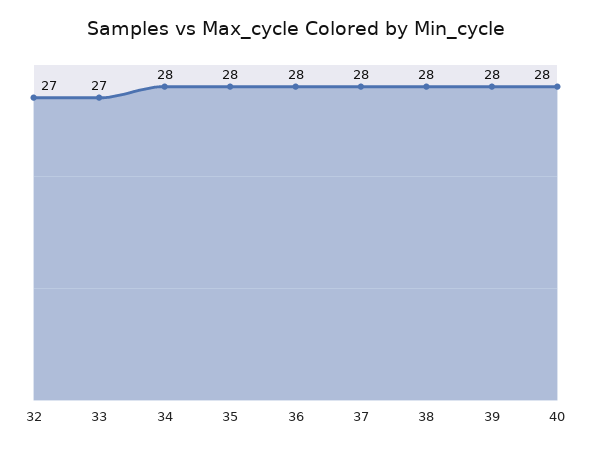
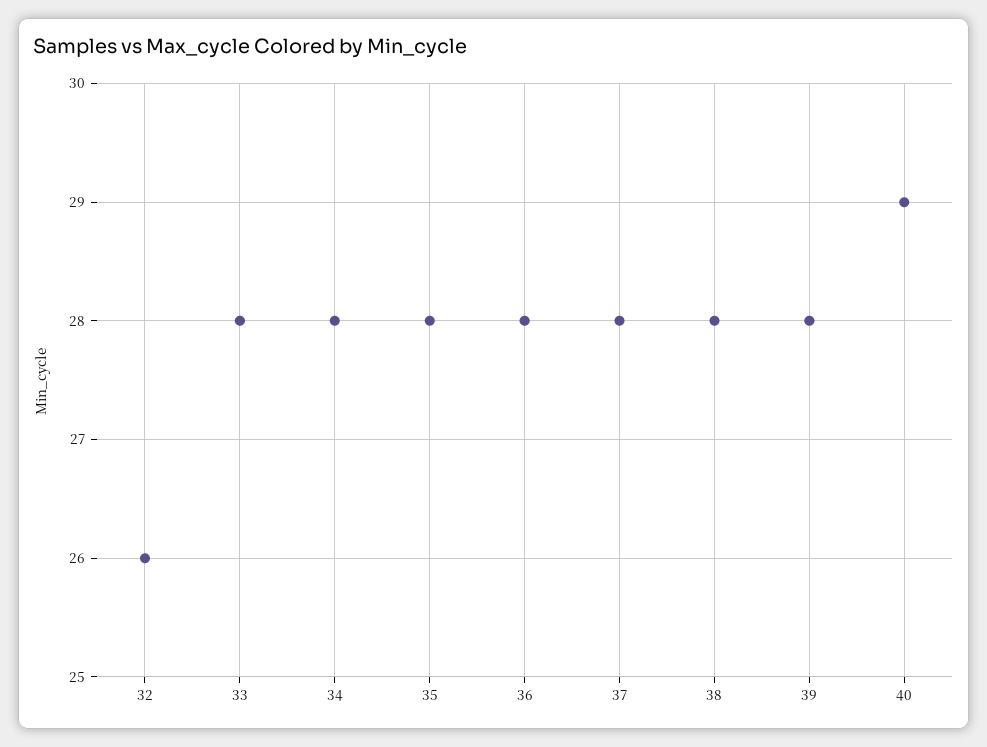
32: 27 -> 26
33: 27 -> 28
40: 28 -> 29

